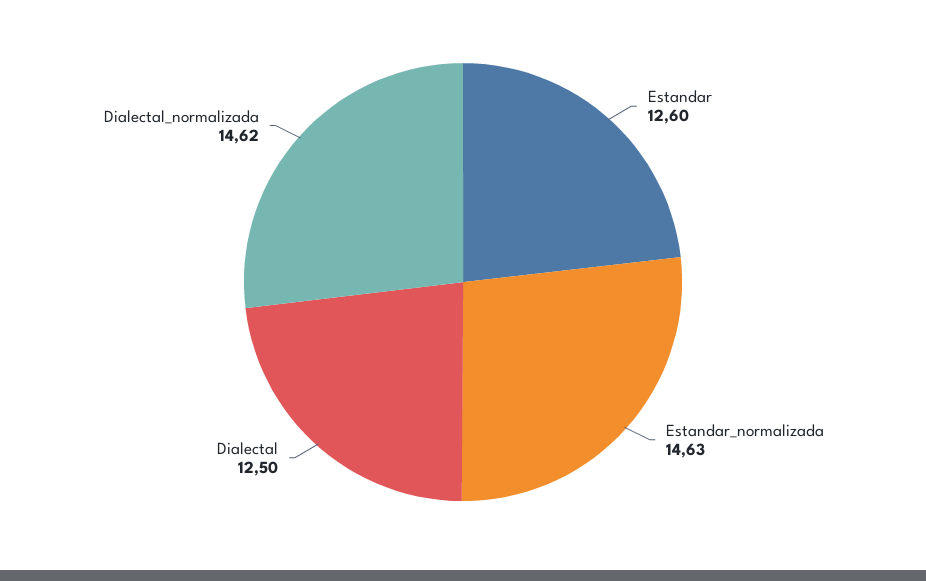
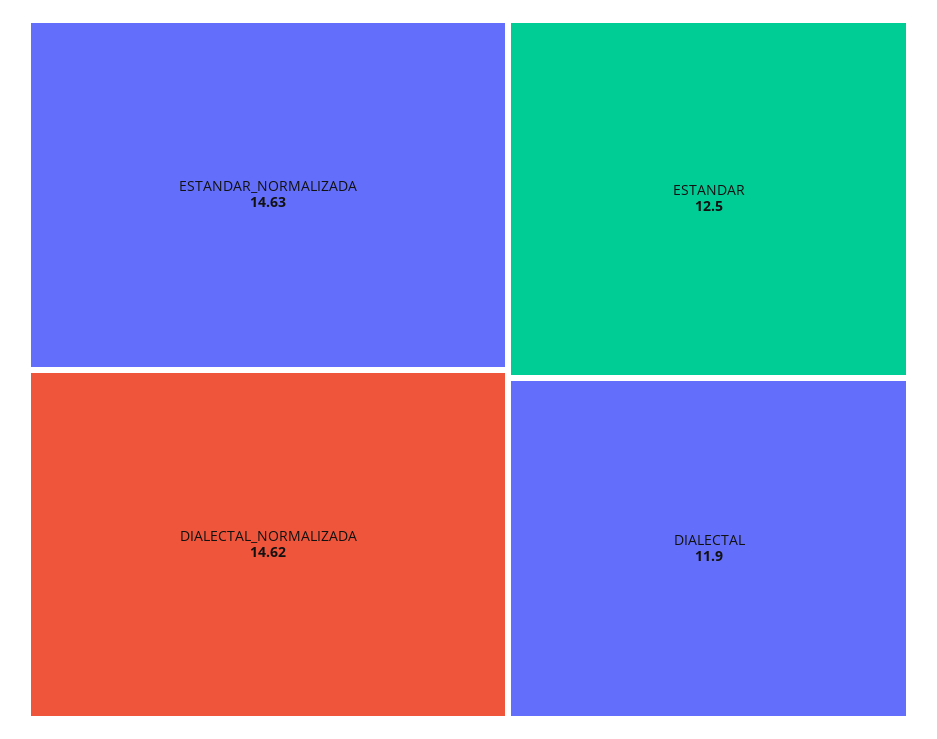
Estandar: 12.6 -> 12.5
Dialectal: 12.5 -> 11.9

